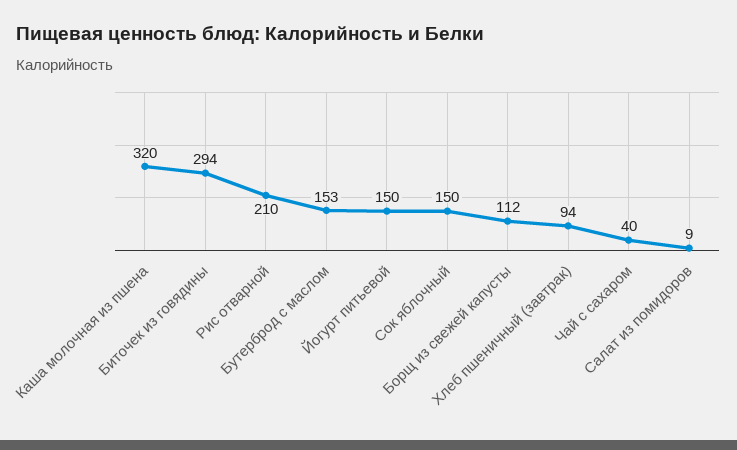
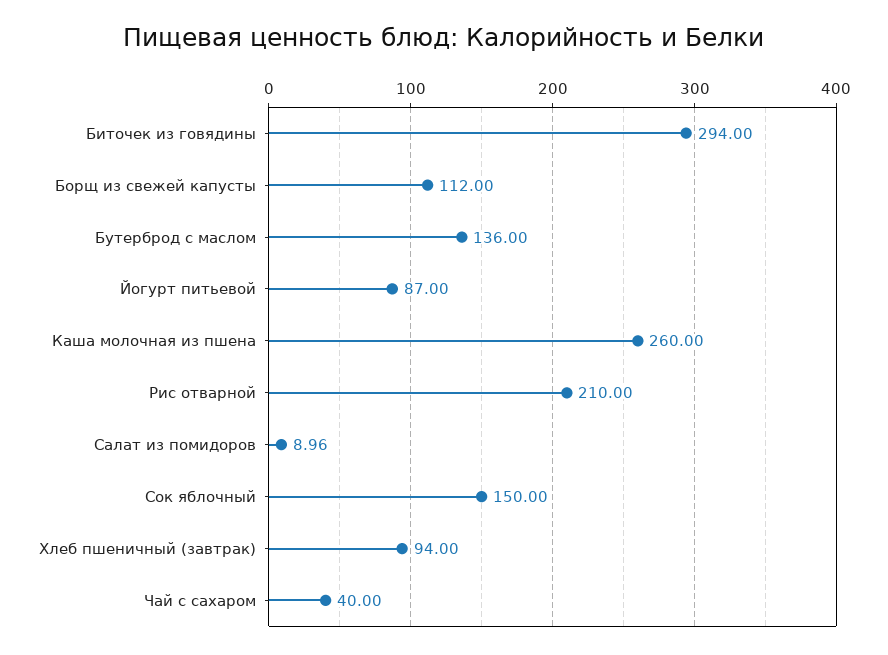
Каша молочная из пшена: 320 -> 260
Бутерброд с маслом: 153 -> 136
Йогурт питьевой: 150 -> 87

